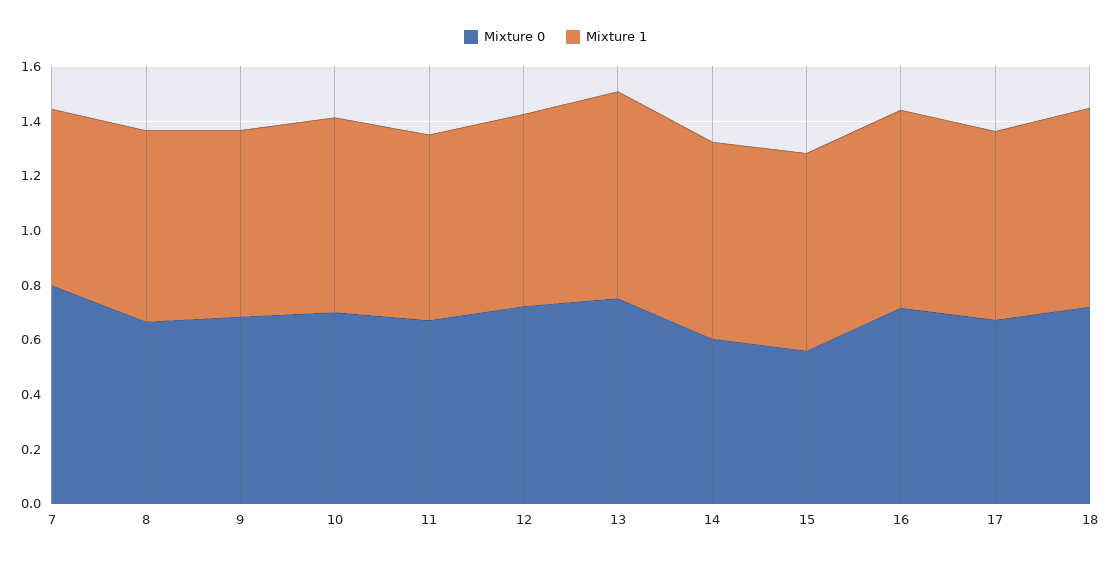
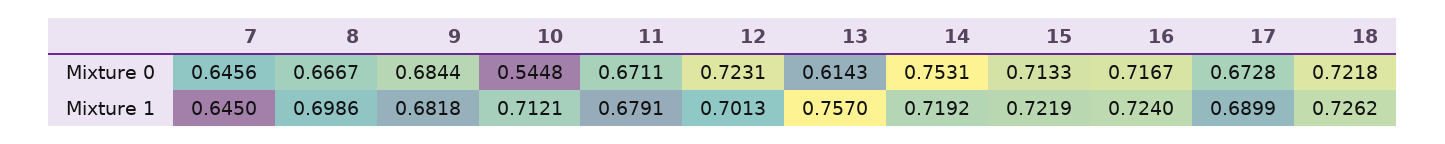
Mixture 0, 7: 0.8 -> 0.6456
Mixture 0, 10: 0.7 -> 0.5448
Mixture 0, 13: 0.75 -> 0.6143
Mixture 0, 14: 0.6 -> 0.7531
Mixture 0, 15: 0.55 -> 0.7133

